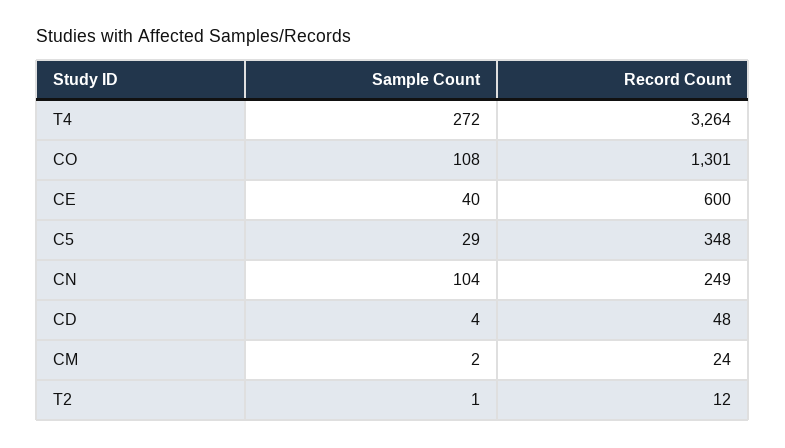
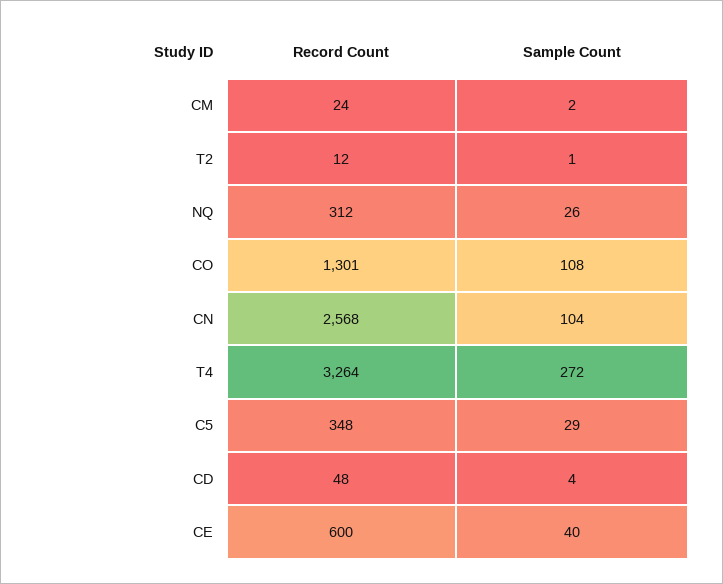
Record Count, CN: 249 -> 2568
Record Count, NQ: none -> 312
Sample Count, NQ: none -> 26

